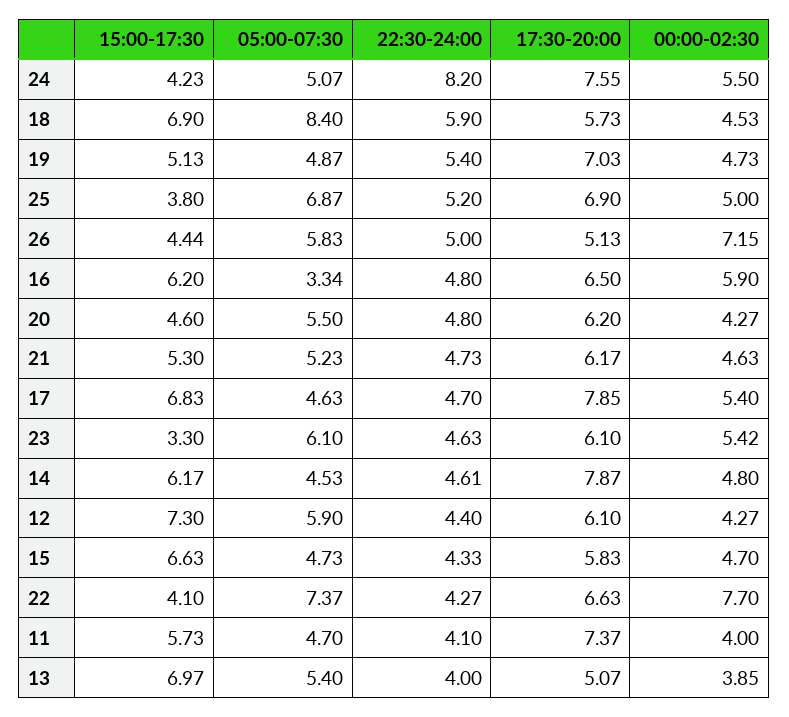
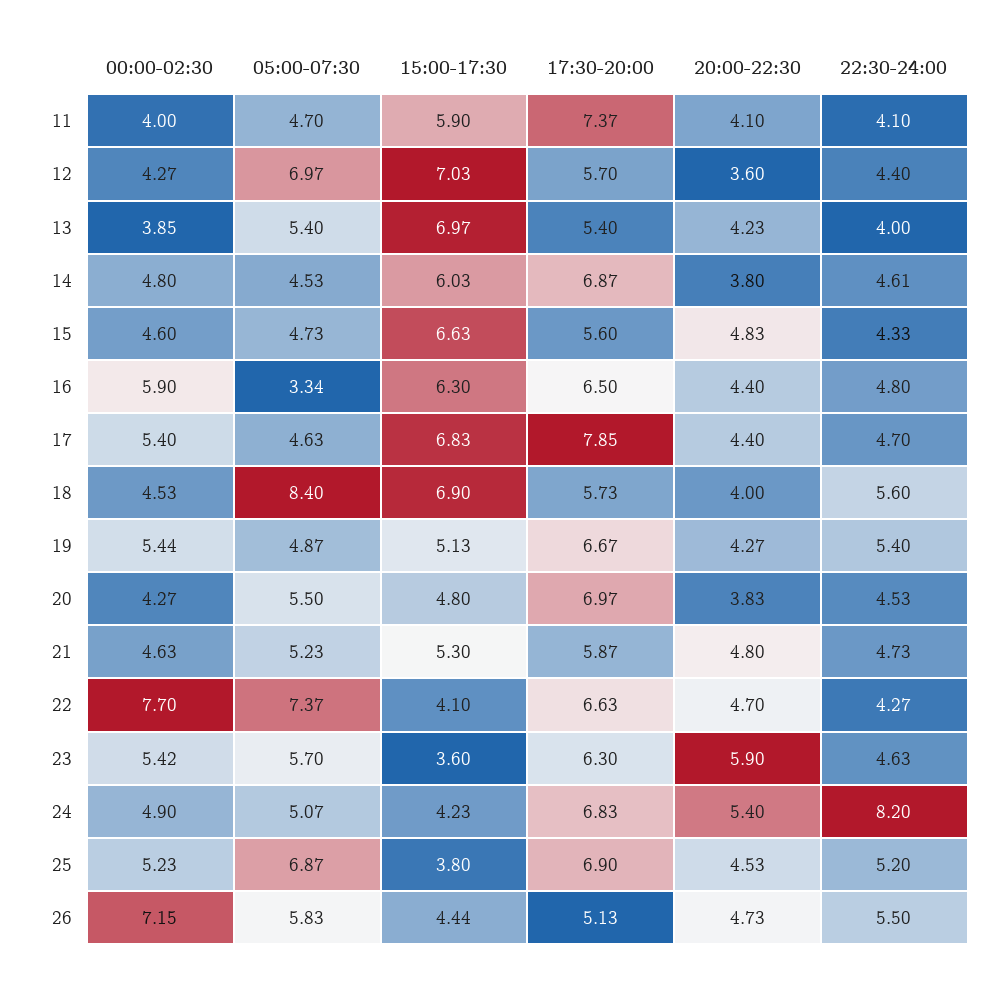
17:30-20:00, 24: 7.55 -> 6.83
00:00-02:30, 24: 5.5 -> 4.9
22:30-24:00, 18: 5.9 -> 5.6
17:30-20:00, 19: 7.03 -> 6.67
00:00-02:30, 19: 4.73 -> 5.44
00:00-02:30, 25: 5 -> 5.23
22:30-24:00, 26: 5 -> 5.5
15:00-17:30, 16: 6.2 -> 6.3
15:00-17:30, 20: 4.6 -> 4.8
22:30-24:00, 20: 4.8 -> 4.53
17:30-20:00, 20: 6.2 -> 6.97
17:30-20:00, 21: 6.17 -> 5.87
15:00-17:30, 23: 3.3 -> 3.6
05:00-07:30, 23: 6.1 -> 5.7
17:30-20:00, 23: 6.1 -> 6.3
15:00-17:30, 14: 6.17 -> 6.03
17:30-20:00, 14: 7.87 -> 6.87
15:00-17:30, 12: 7.3 -> 7.03
05:00-07:30, 12: 5.9 -> 6.97
17:30-20:00, 12: 6.1 -> 5.7
17:30-20:00, 15: 5.83 -> 5.6
00:00-02:30, 15: 4.7 -> 4.6
15:00-17:30, 11: 5.73 -> 5.9
17:30-20:00, 13: 5.07 -> 5.4
20:00-22:30, 11: none -> 4.1
20:00-22:30, 12: none -> 3.6
20:00-22:30, 13: none -> 4.23
20:00-22:30, 14: none -> 3.8
20:00-22:30, 15: none -> 4.83
20:00-22:30, 16: none -> 4.4
20:00-22:30, 17: none -> 4.4
20:00-22:30, 18: none -> 4
20:00-22:30, 19: none -> 4.27
20:00-22:30, 20: none -> 3.83
20:00-22:30, 21: none -> 4.8
20:00-22:30, 22: none -> 4.7
20:00-22:30, 23: none -> 5.9
20:00-22:30, 24: none -> 5.4
20:00-22:30, 25: none -> 4.53
20:00-22:30, 26: none -> 4.73

